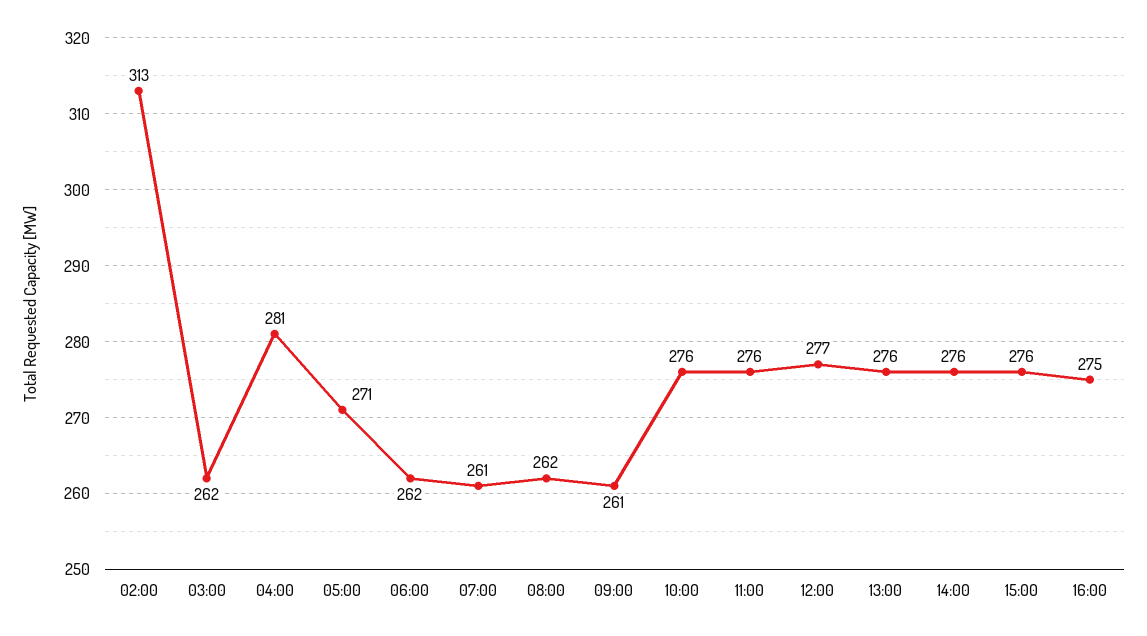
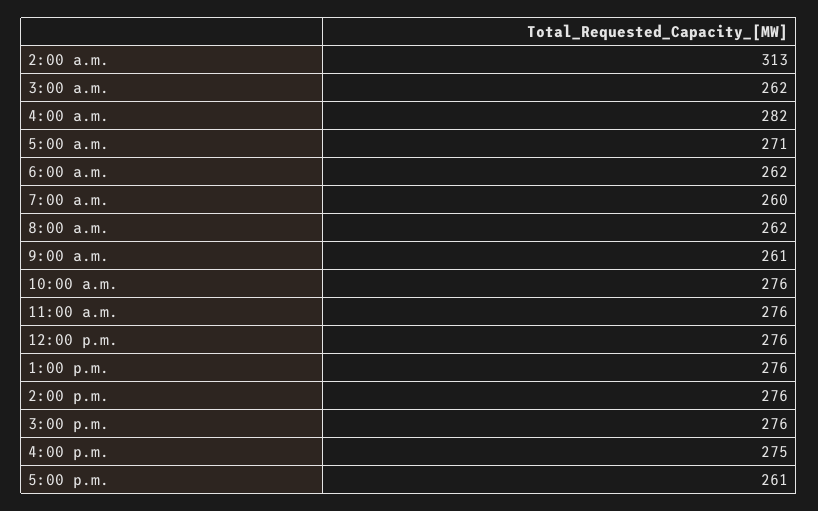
04:00: 281 -> 282
07:00: 261 -> 260
12:00: 277 -> 276
5:00 p.m.: none -> 261

